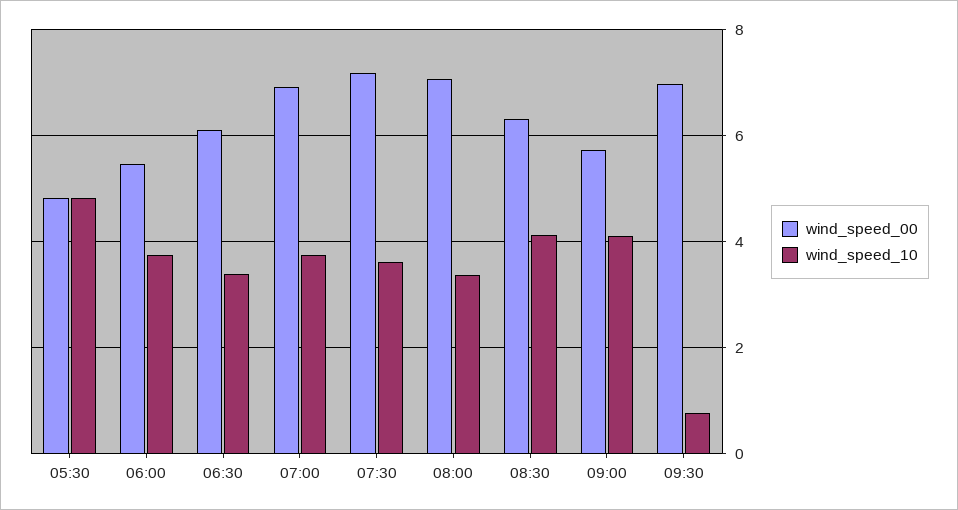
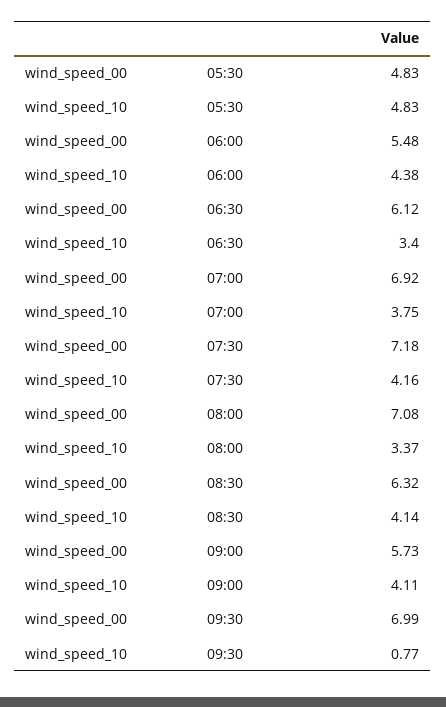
wind_speed_10, 06:00: 3.8 -> 4.38
wind_speed_10, 07:30: 3.6 -> 4.16

